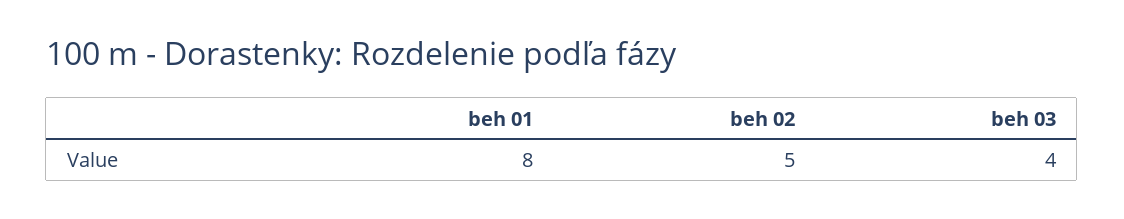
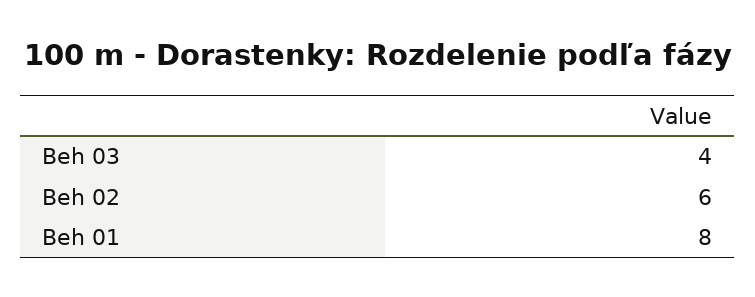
beh 02: 5 -> 6

